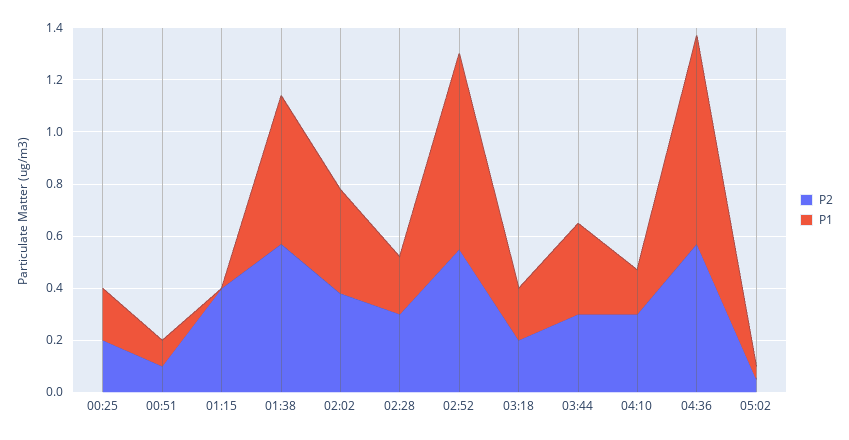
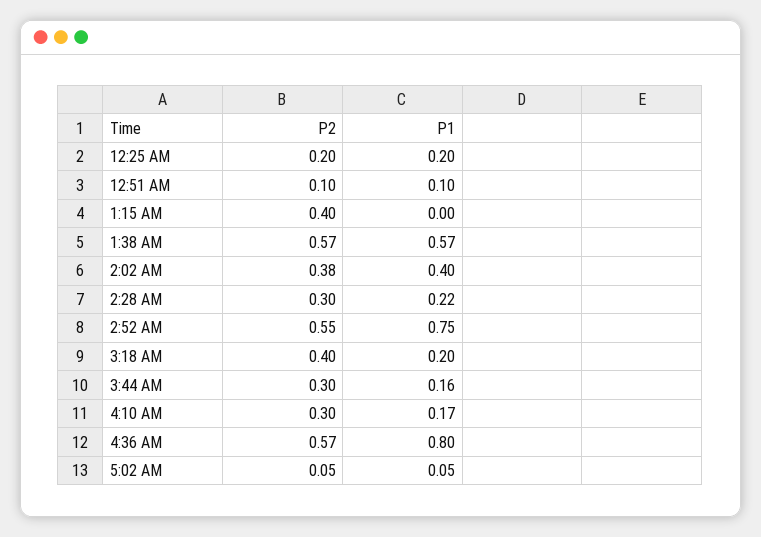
P2, 03:18: 0.2 -> 0.4
P1, 03:44: 0.35 -> 0.16

